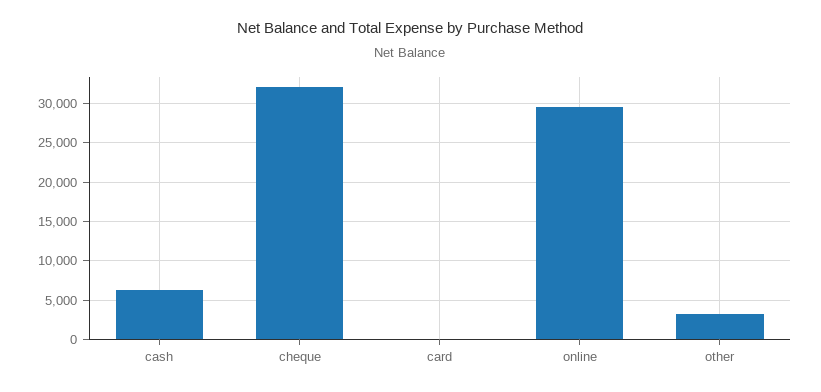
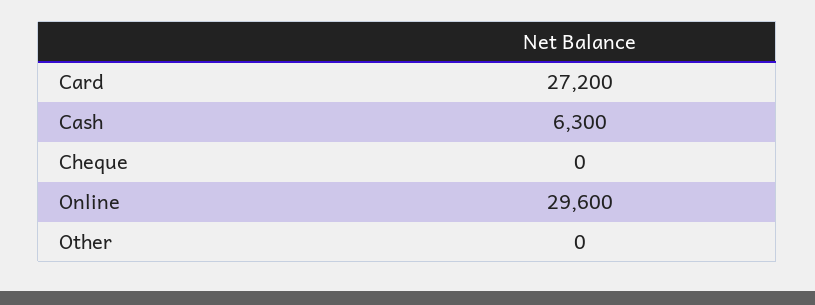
cheque: 32000 -> 0
card: 0 -> 27200
other: 3000 -> 0

